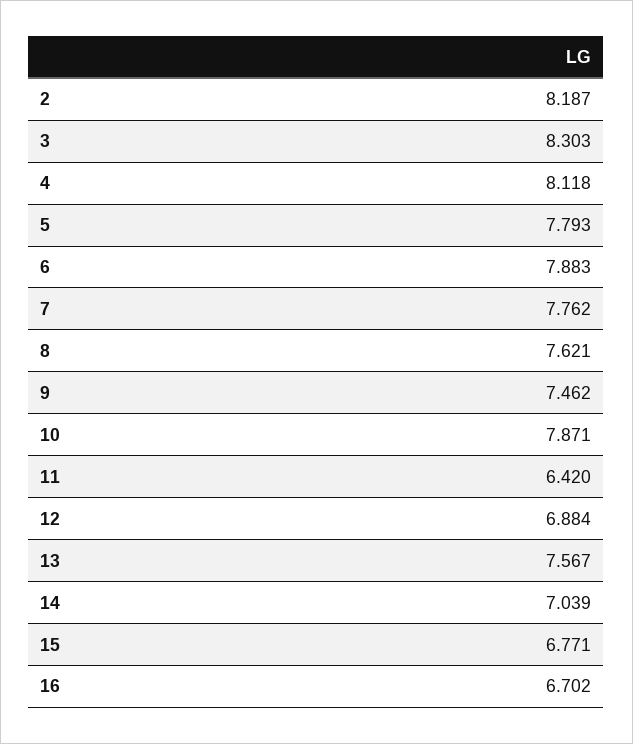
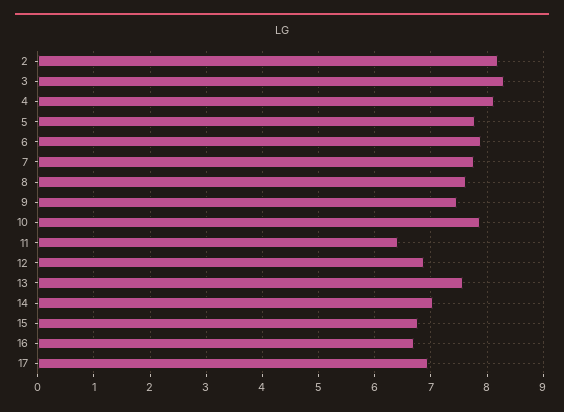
17: none -> 7

